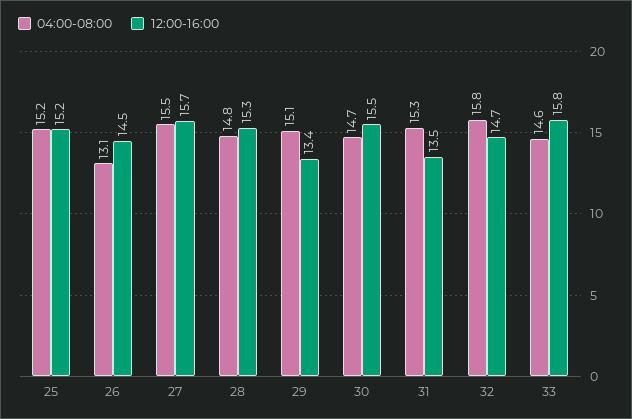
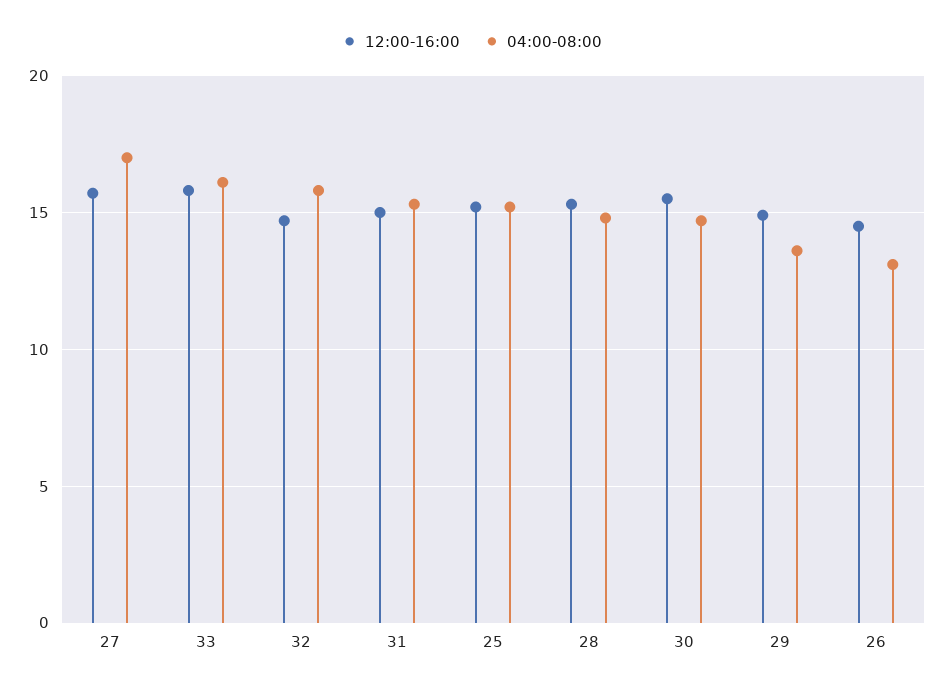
04:00-08:00, 27: 15.5 -> 17
04:00-08:00, 29: 15.1 -> 13.5
12:00-16:00, 29: 13.4 -> 15
12:00-16:00, 31: 13.5 -> 15
04:00-08:00, 33: 14.6 -> 16

